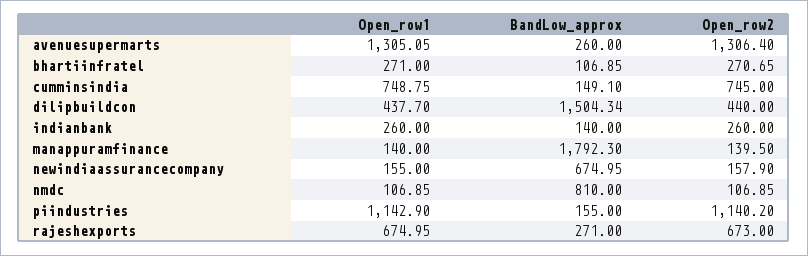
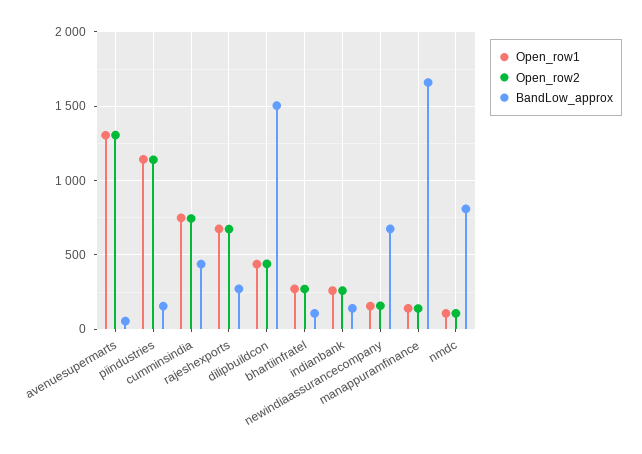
BandLow_approx, avenuesupermarts: 260 -> 50
BandLow_approx, cumminsindia: 149.1 -> 450
BandLow_approx, manappuramfinance: 1792.3 -> 1650

